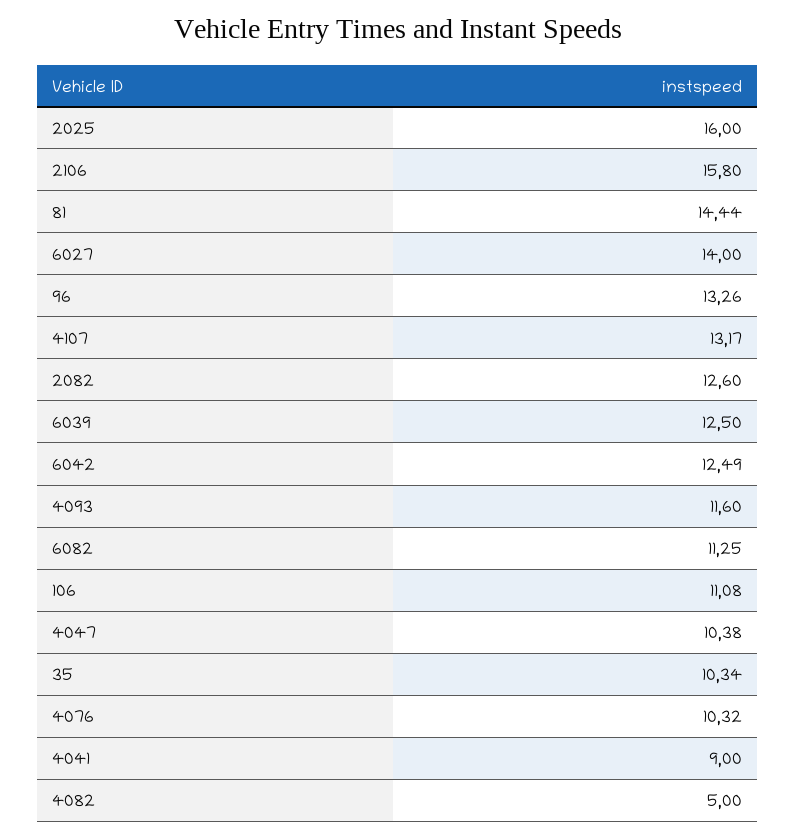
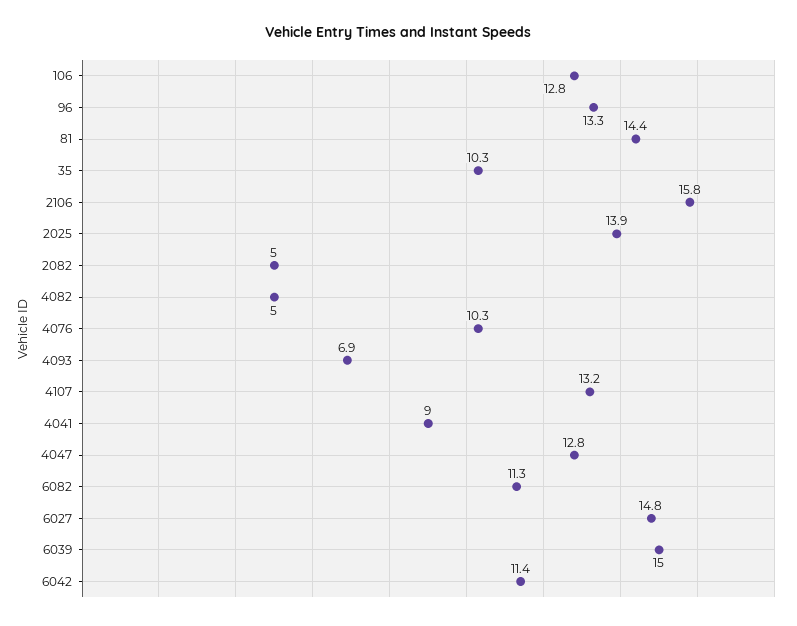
2025: 16 -> 13.9
6027: 14 -> 14.8
2082: 12.6 -> 5
6039: 12.5 -> 15
6042: 12.49 -> 11.4
4093: 11.6 -> 6.9
106: 11.08 -> 12.8
4047: 10.38 -> 12.8

